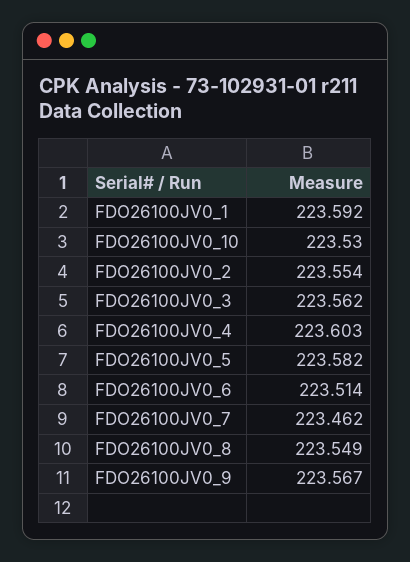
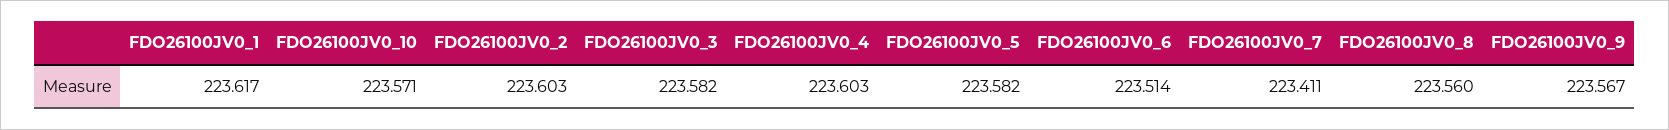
FDO26100JV0_1: 223.592 -> 223.617
FDO26100JV0_10: 223.53 -> 223.571
FDO26100JV0_2: 223.554 -> 223.603
FDO26100JV0_3: 223.562 -> 223.582
FDO26100JV0_7: 223.462 -> 223.411
FDO26100JV0_8: 223.549 -> 223.56

